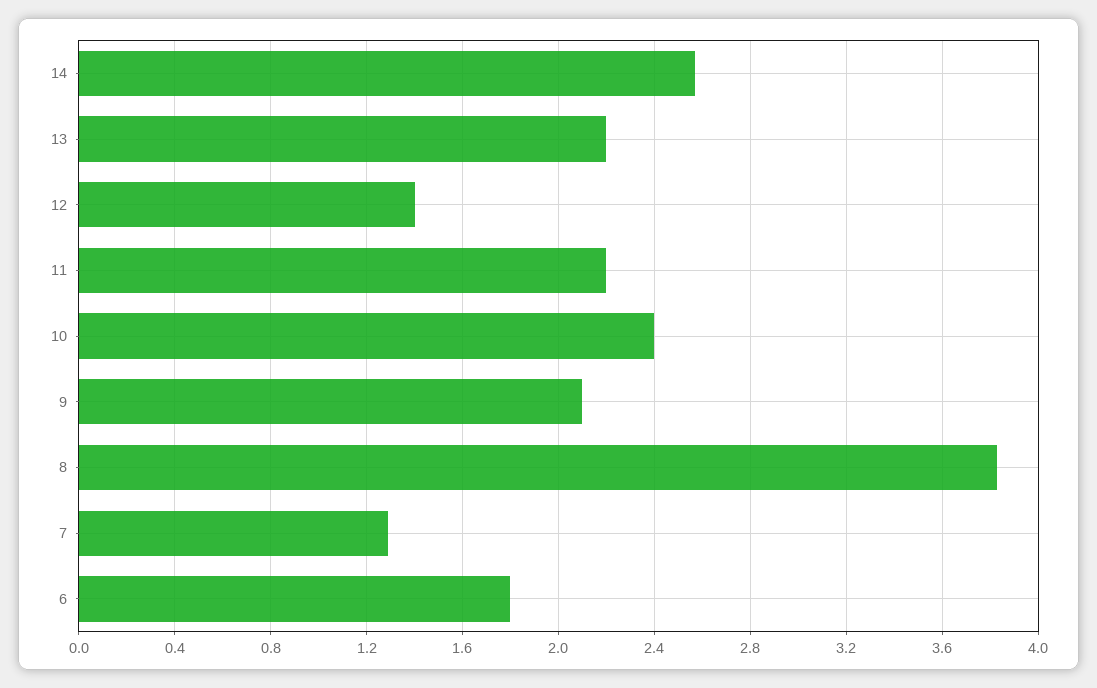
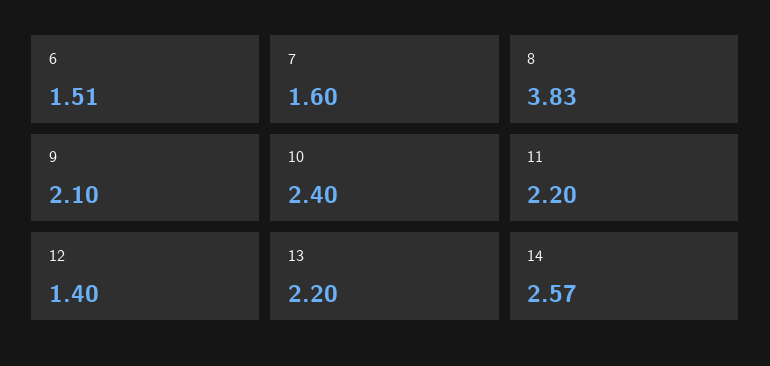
7: 1.3 -> 1.6
6: 1.8 -> 1.51

